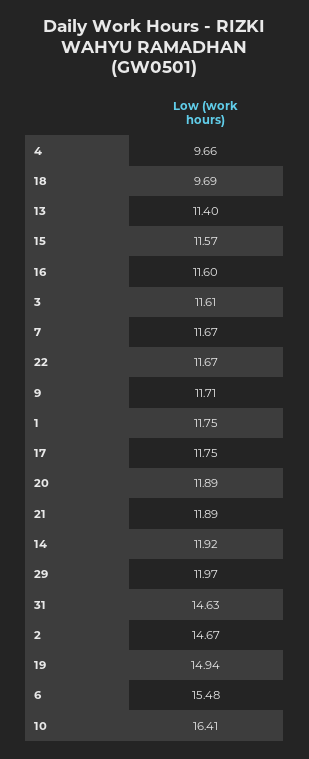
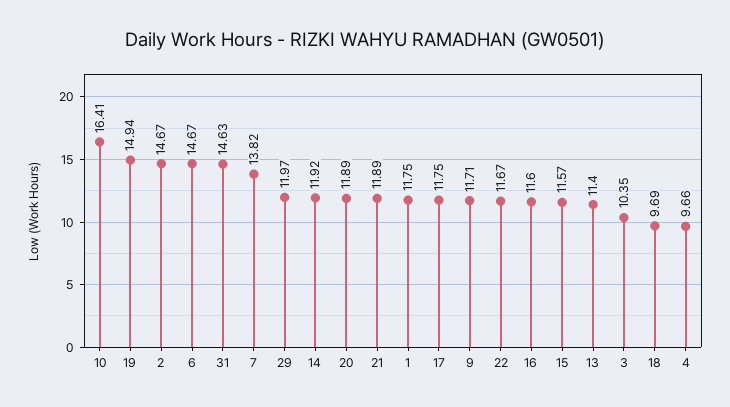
3: 11.61 -> 10.35
7: 11.67 -> 13.82
6: 15.48 -> 14.67

